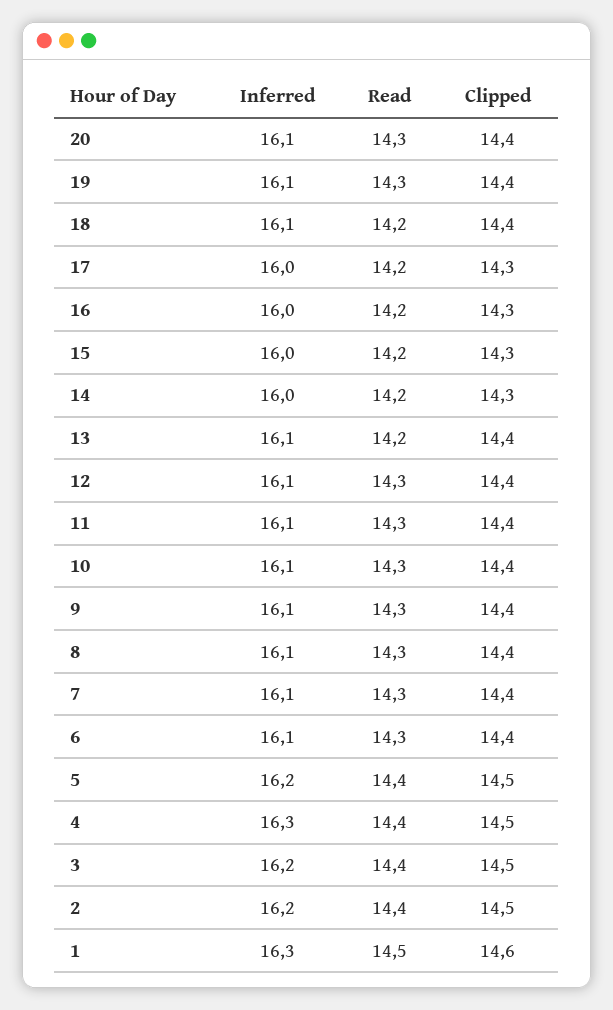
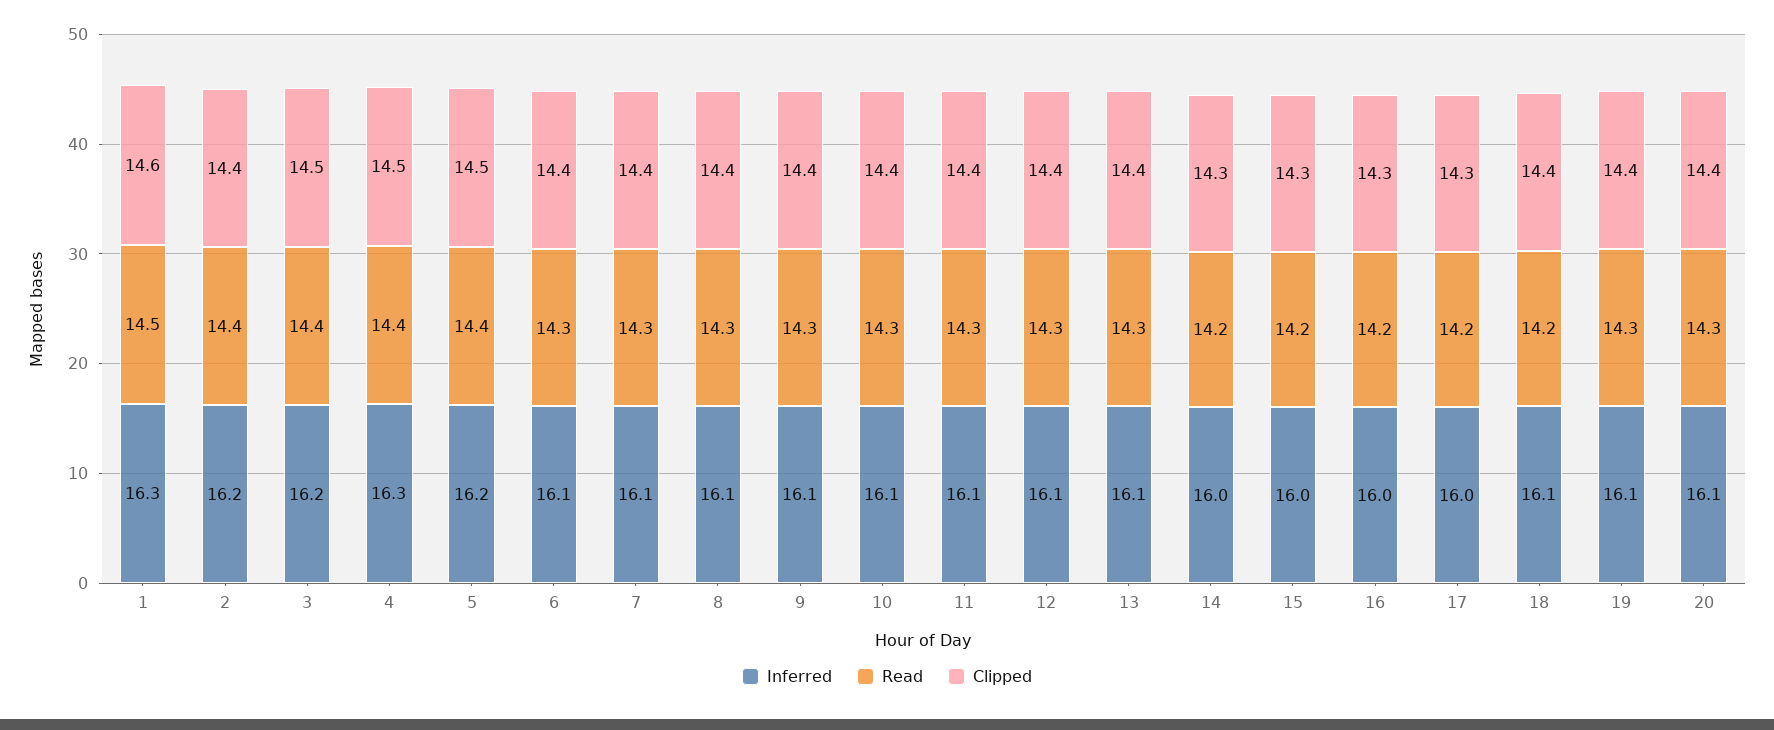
Read, 13: 14.2 -> 14.3
Clipped, 2: 14.5 -> 14.4

